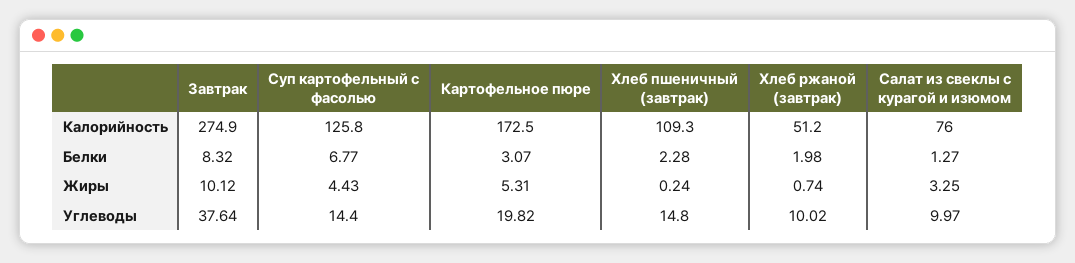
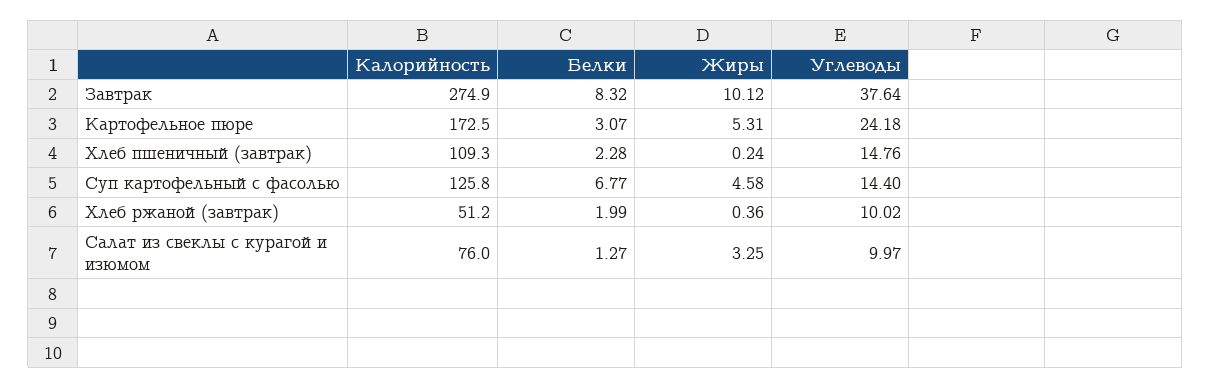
Хлеб ржаной (завтрак), Белки: 1.98 -> 1.99
Суп картофельный с фасолью, Жиры: 4.43 -> 4.58
Хлеб ржаной (завтрак), Жиры: 0.74 -> 0.36
Картофельное пюре, Углеводы: 19.82 -> 24.18
Хлеб пшеничный (завтрак), Углеводы: 14.8 -> 14.76

